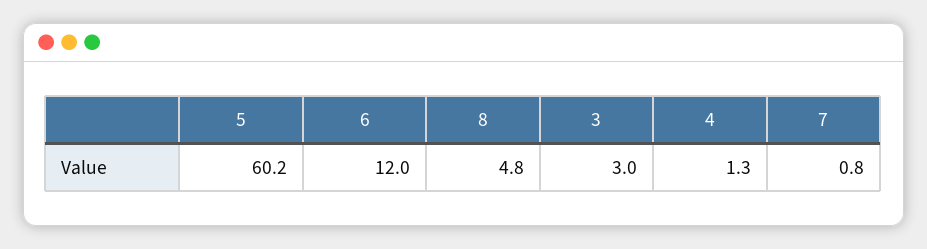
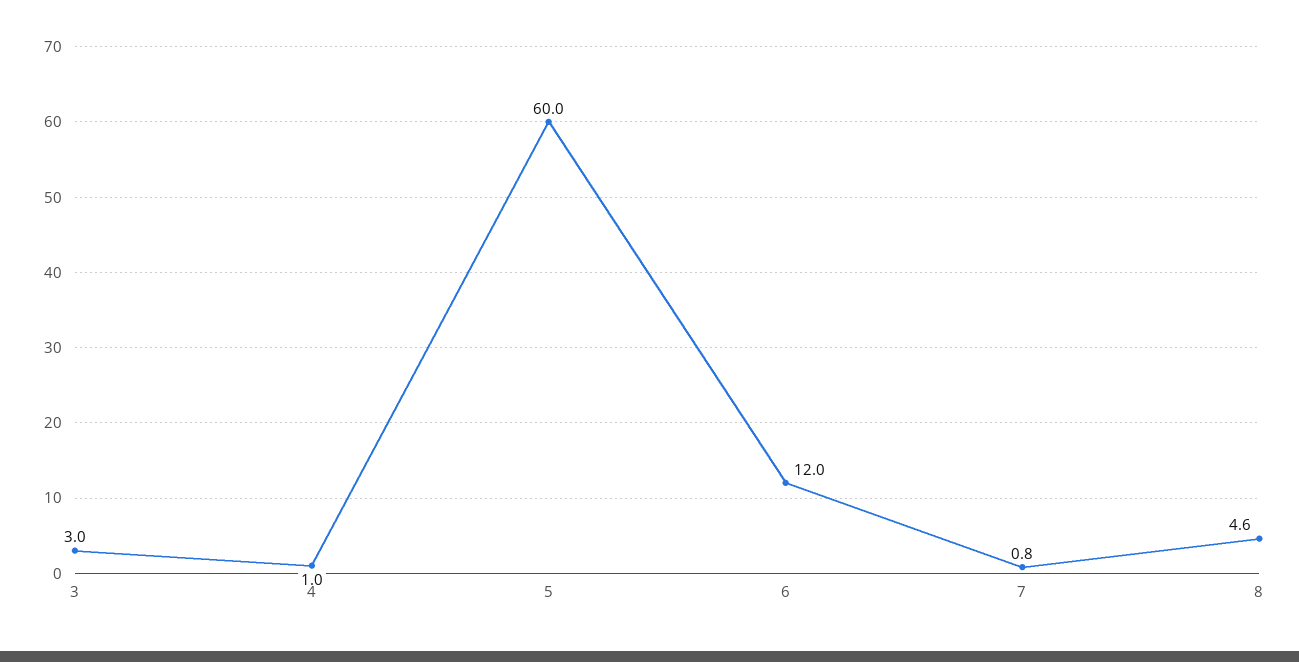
5: 60.2 -> 60
8: 4.8 -> 4.6
4: 1.3 -> 1

